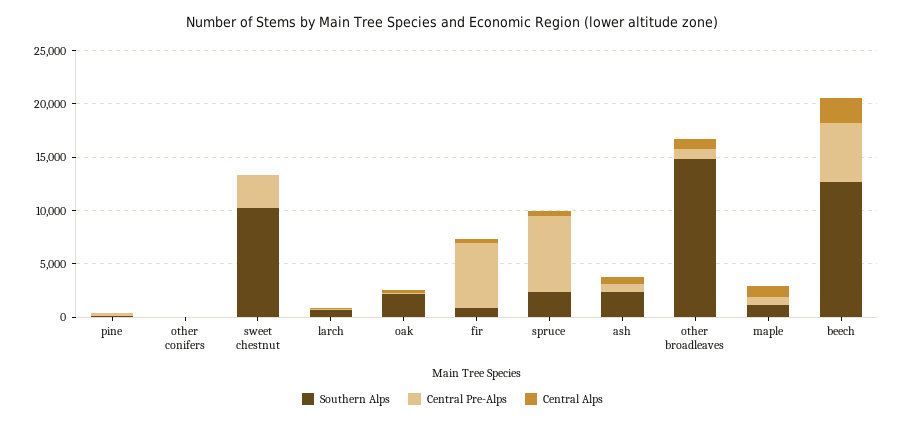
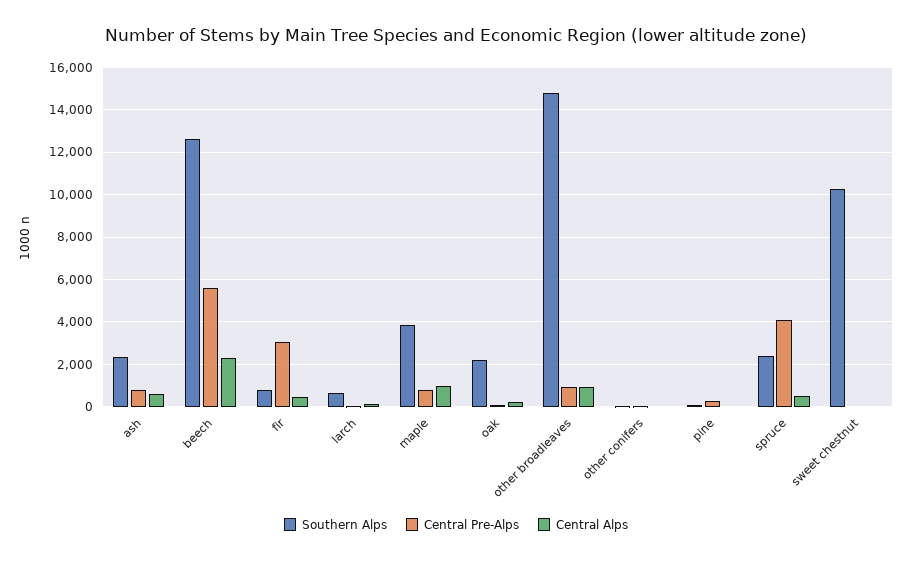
Central Pre-Alps, sweet chestnut: 3000 -> 0
Central Pre-Alps, fir: 6000 -> 3000
Central Pre-Alps, spruce: 7000 -> 4000
Southern Alps, maple: 1000 -> 4000

